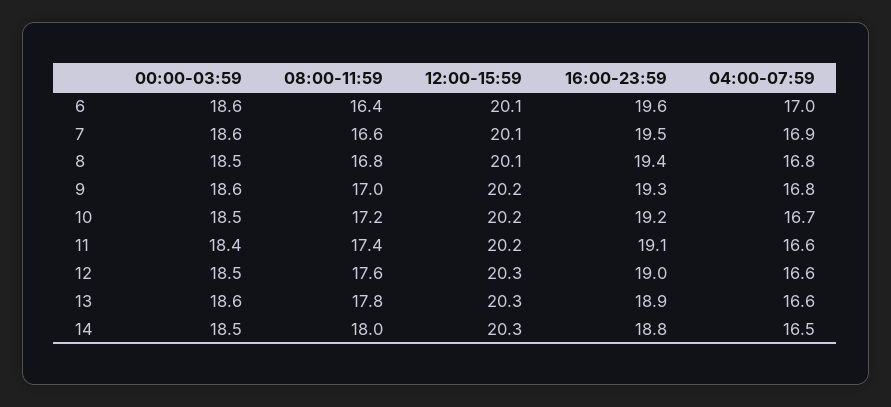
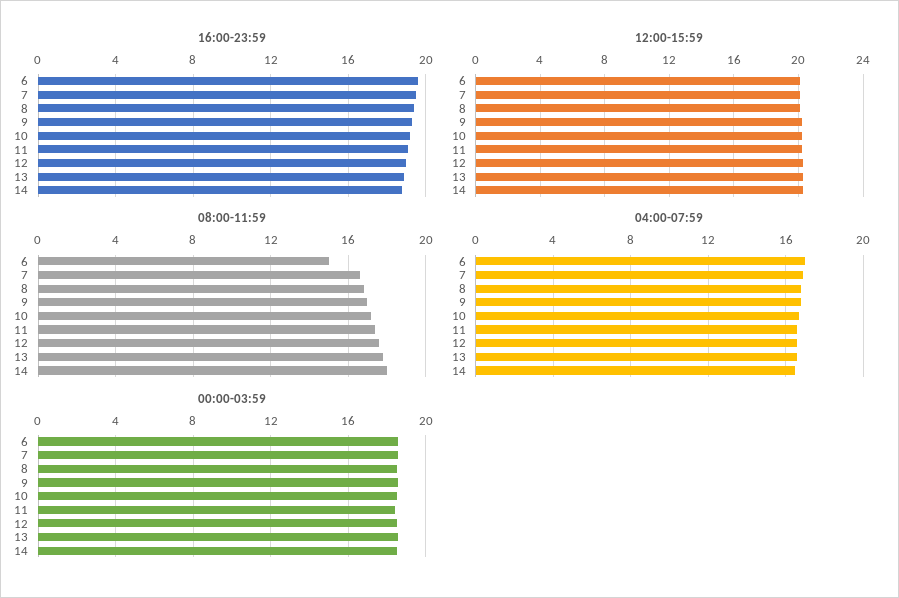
08:00-11:59, 6: 16.4 -> 15

